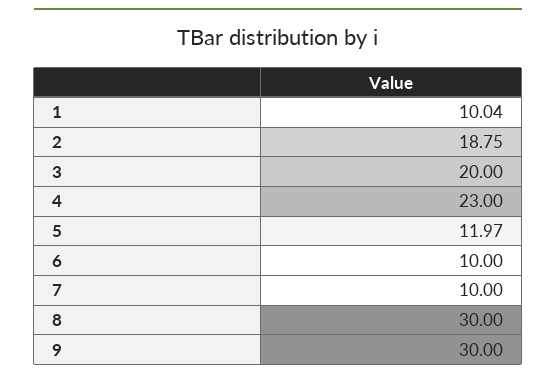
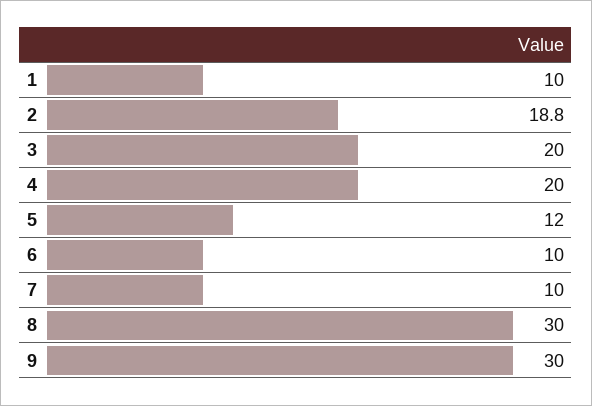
4: 23 -> 20

